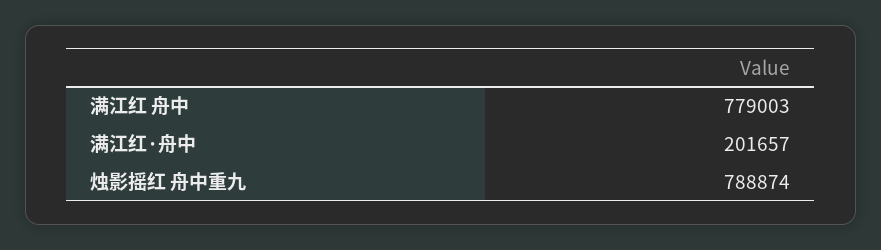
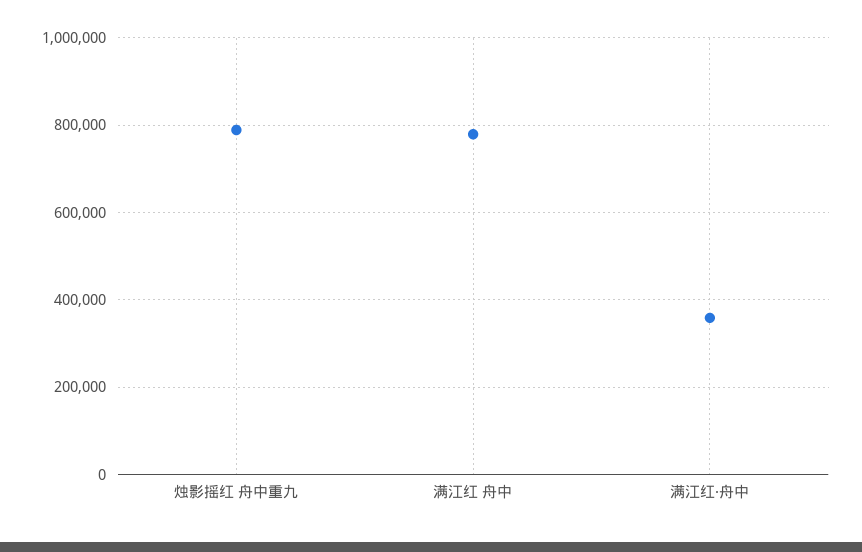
满江红·舟中: 201657 -> 360000

